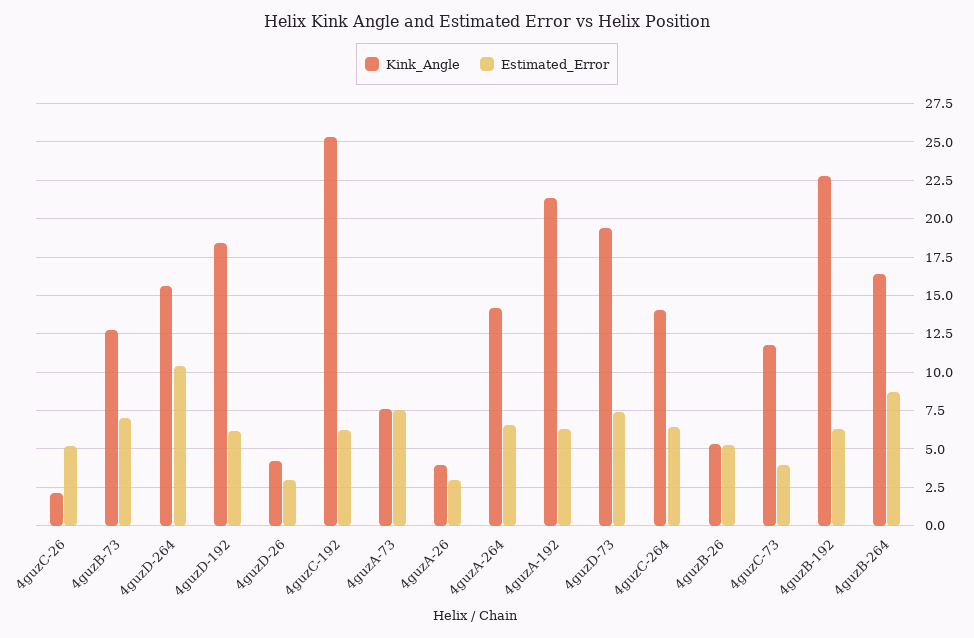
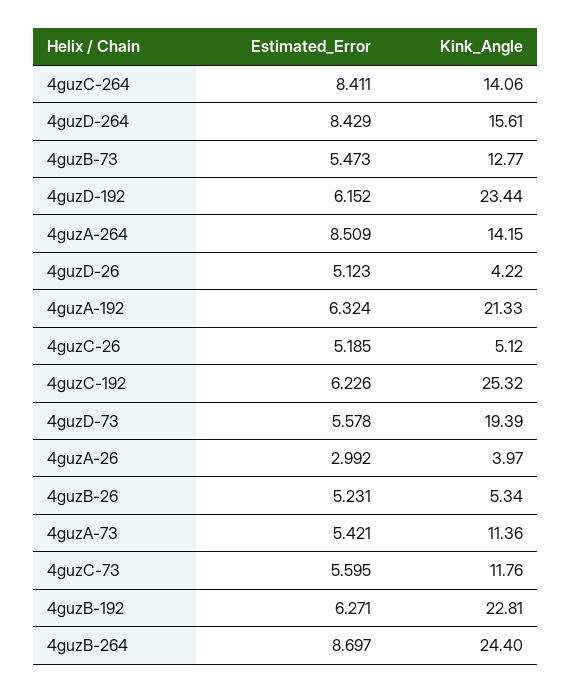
Kink_Angle, 4guzC-26: 2 -> 5.12
Estimated_Error, 4guzB-73: 7 -> 5.473
Estimated_Error, 4guzD-264: 10.5 -> 8.429
Kink_Angle, 4guzD-192: 18.5 -> 23.44
Estimated_Error, 4guzD-26: 3 -> 5.123
Kink_Angle, 4guzA-73: 7.5 -> 11.36
Estimated_Error, 4guzA-73: 7.5 -> 5.421
Estimated_Error, 4guzA-264: 6.5 -> 8.509
Estimated_Error, 4guzD-73: 7.5 -> 5.578
Estimated_Error, 4guzC-264: 6.5 -> 8.411
Estimated_Error, 4guzC-73: 4 -> 5.595
Kink_Angle, 4guzB-264: 16.5 -> 24.4

